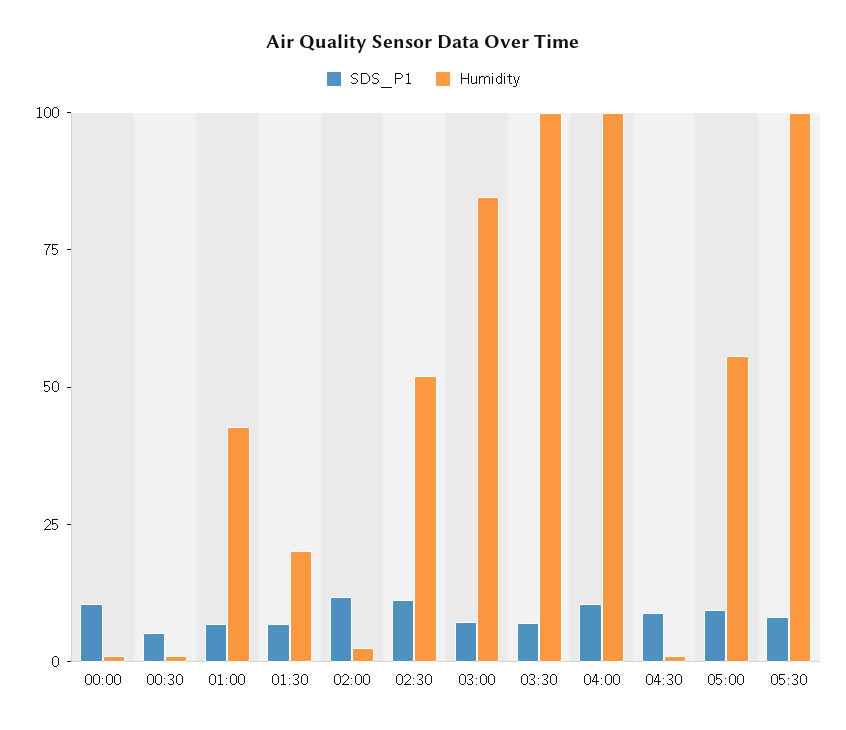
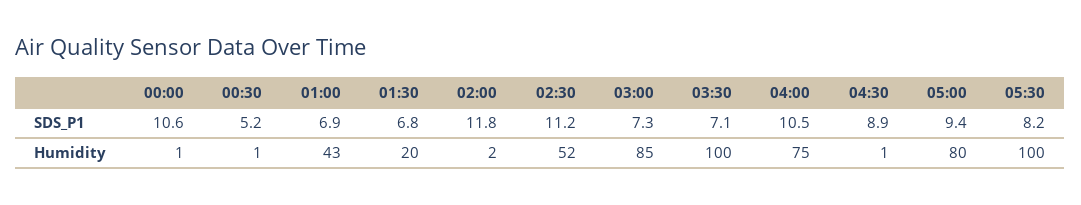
Humidity, 04:00: 100 -> 75
Humidity, 05:00: 55 -> 80

